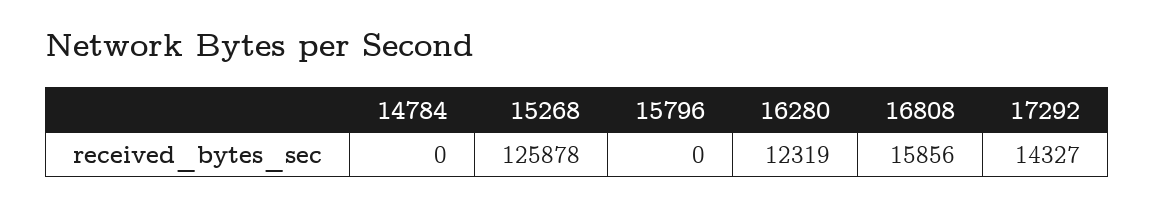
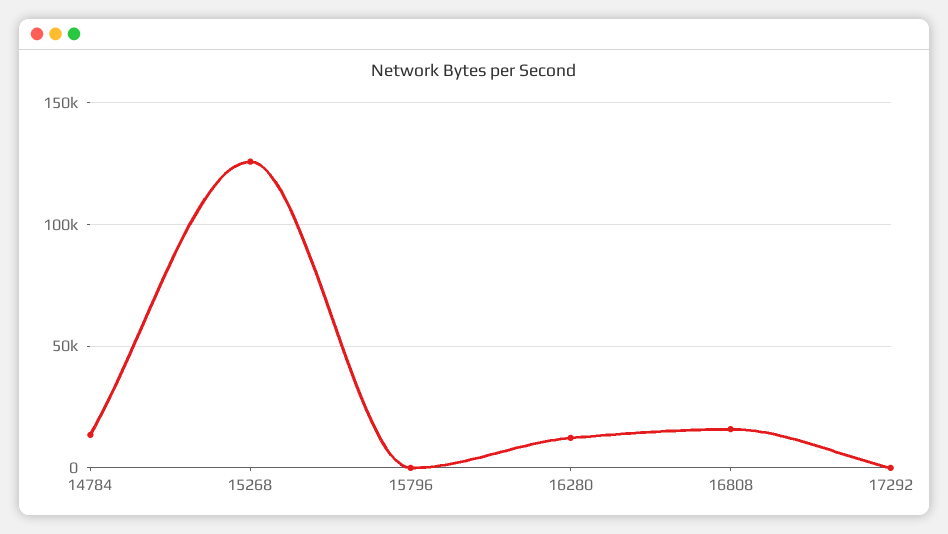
14784: 0 -> 15000
17292: 14327 -> 0

